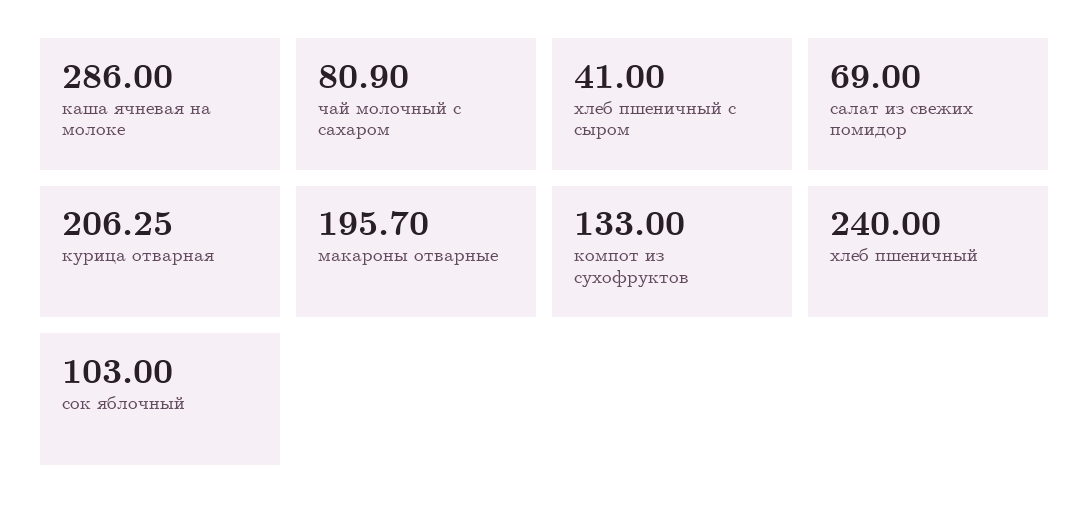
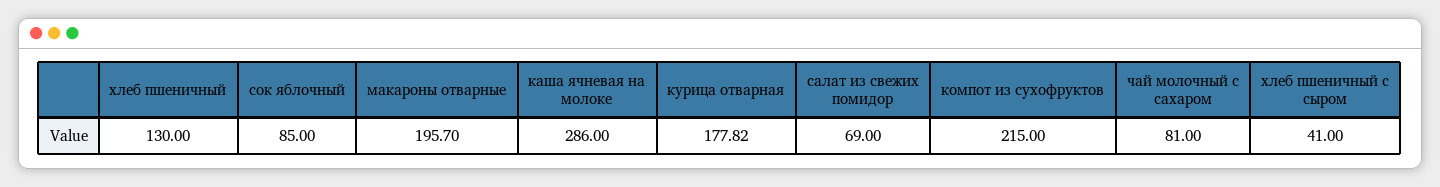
чай молочный с сахаром: 80.9 -> 81
курица отварная: 206.25 -> 177.82
компот из сухофруктов: 133 -> 215
хлеб пшеничный: 240 -> 130
сок яблочный: 103 -> 85

